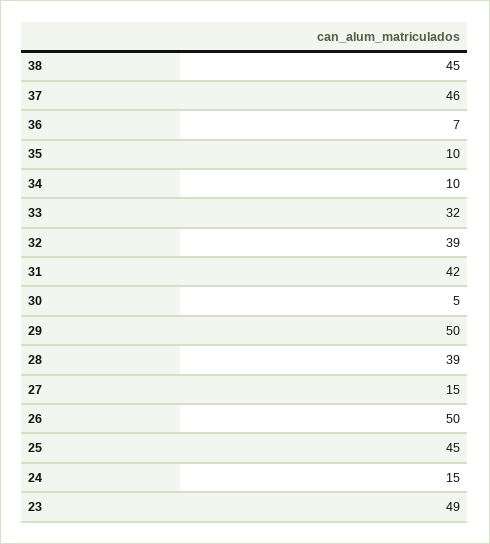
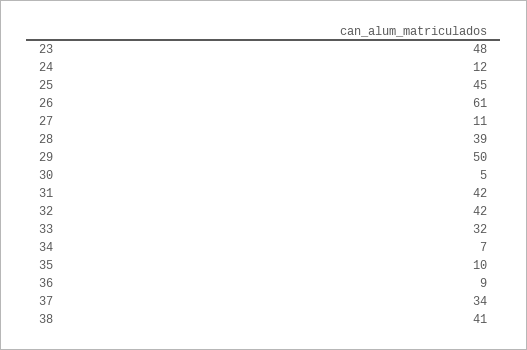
38: 45 -> 41
37: 46 -> 34
36: 7 -> 9
34: 10 -> 7
32: 39 -> 42
27: 15 -> 11
26: 50 -> 61
24: 15 -> 12
23: 49 -> 48

